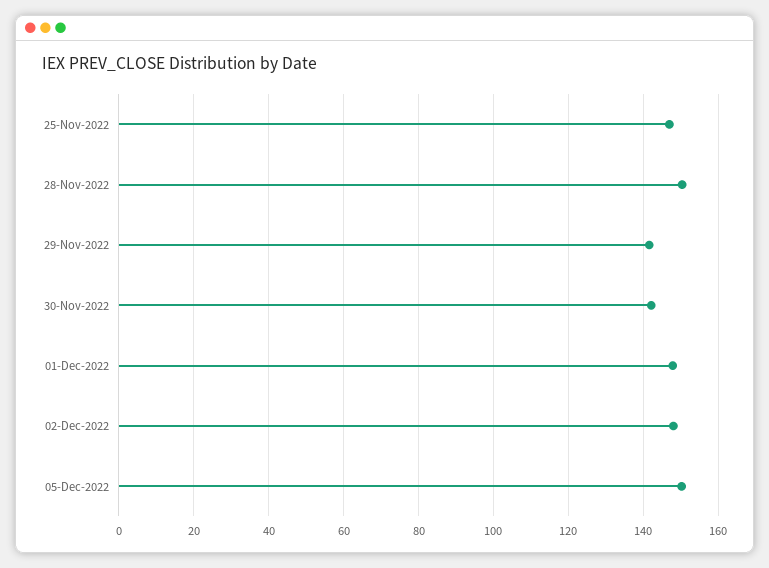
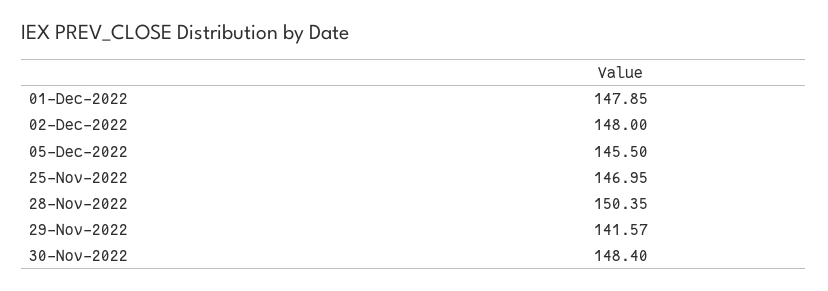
30-Nov-2022: 142 -> 148.4
05-Dec-2022: 150 -> 145.5

